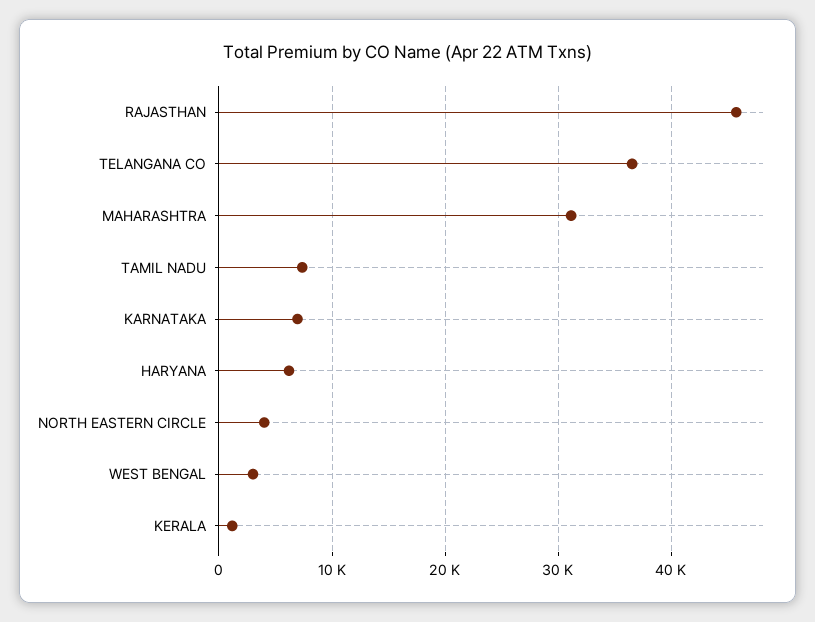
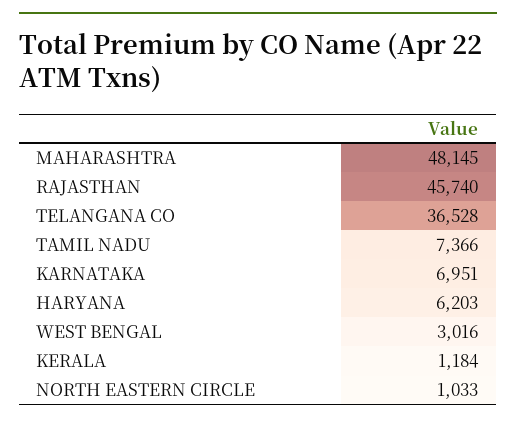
MAHARASHTRA: 31000 -> 48145
NORTH EASTERN CIRCLE: 4000 -> 1033

